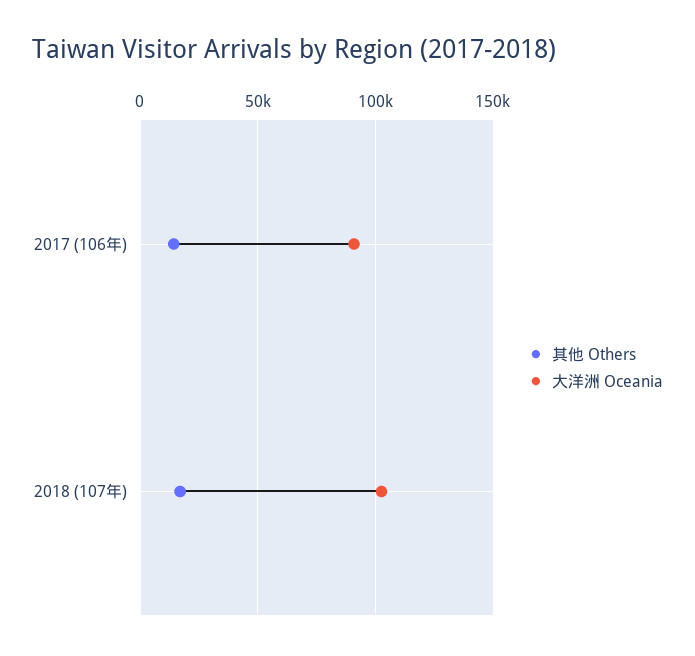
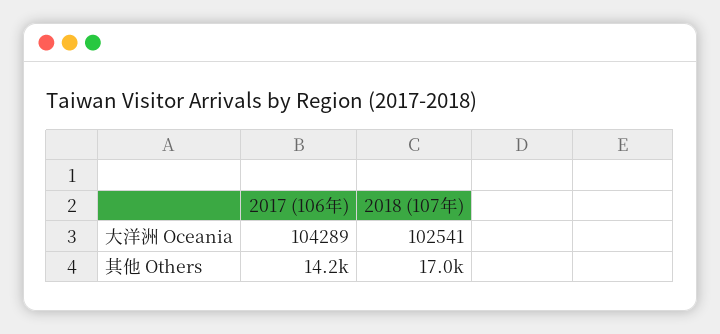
大洋洲 Oceania, 2017 (106年): 90000 -> 104289

